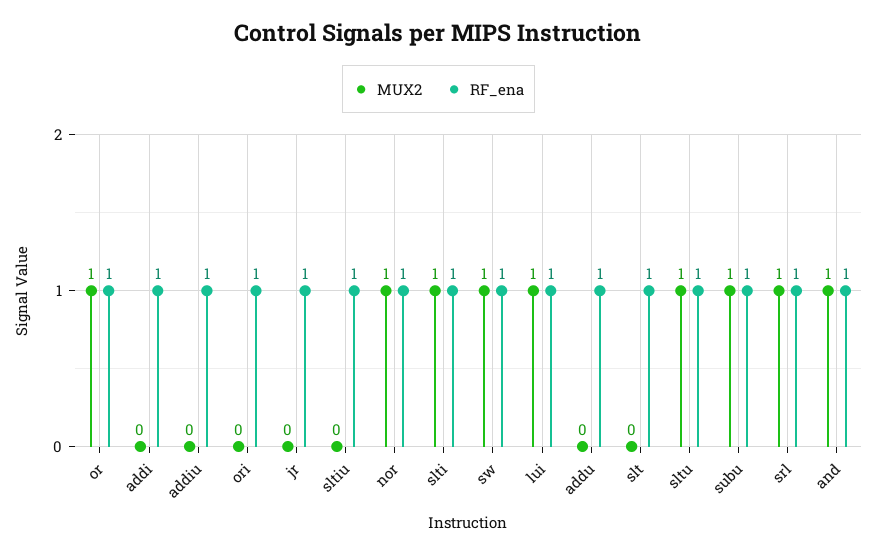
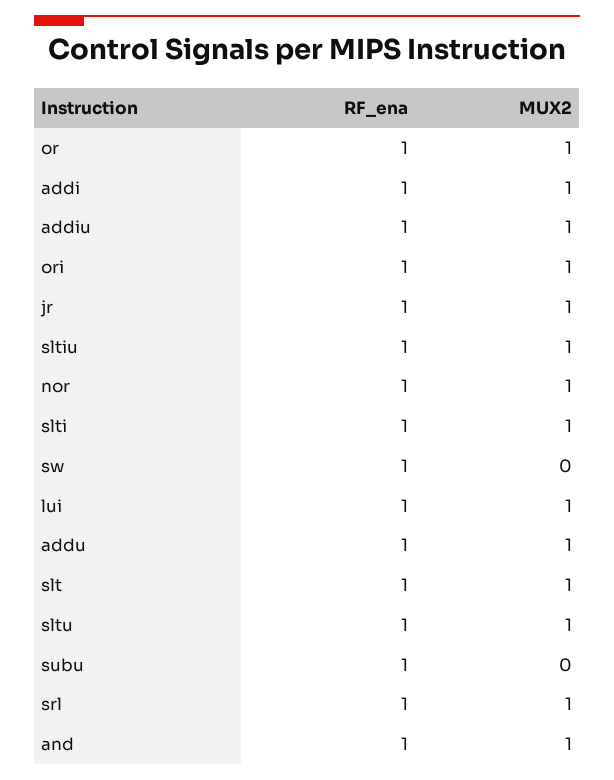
MUX2, addi: 0 -> 1
MUX2, addiu: 0 -> 1
MUX2, ori: 0 -> 1
MUX2, jr: 0 -> 1
MUX2, sltiu: 0 -> 1
MUX2, sw: 1 -> 0
MUX2, addu: 0 -> 1
MUX2, slt: 0 -> 1
MUX2, subu: 1 -> 0

